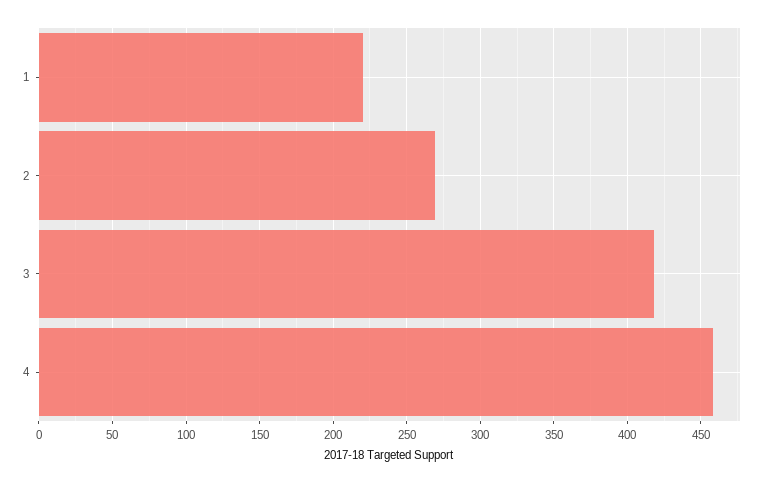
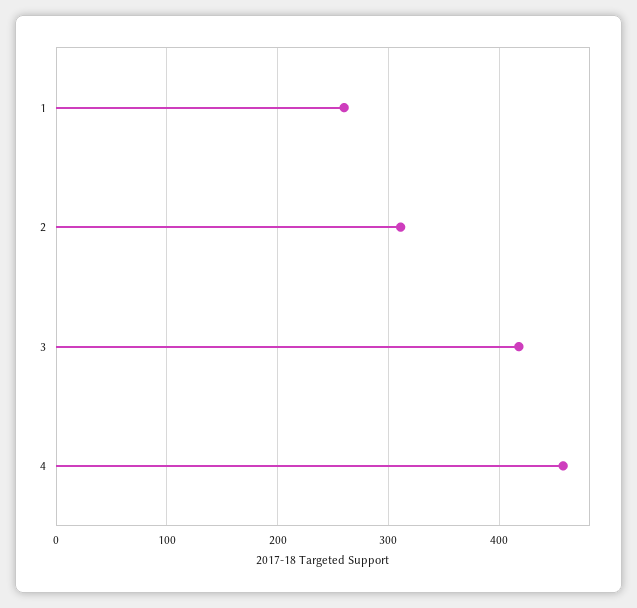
1: 220 -> 260
2: 270 -> 310

